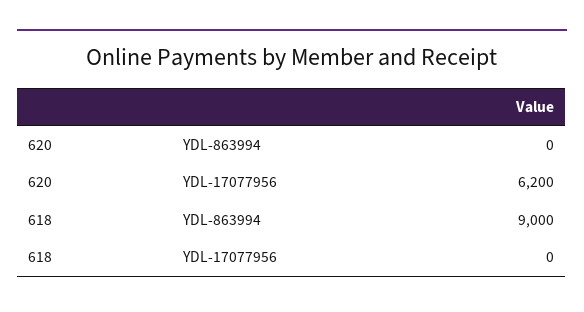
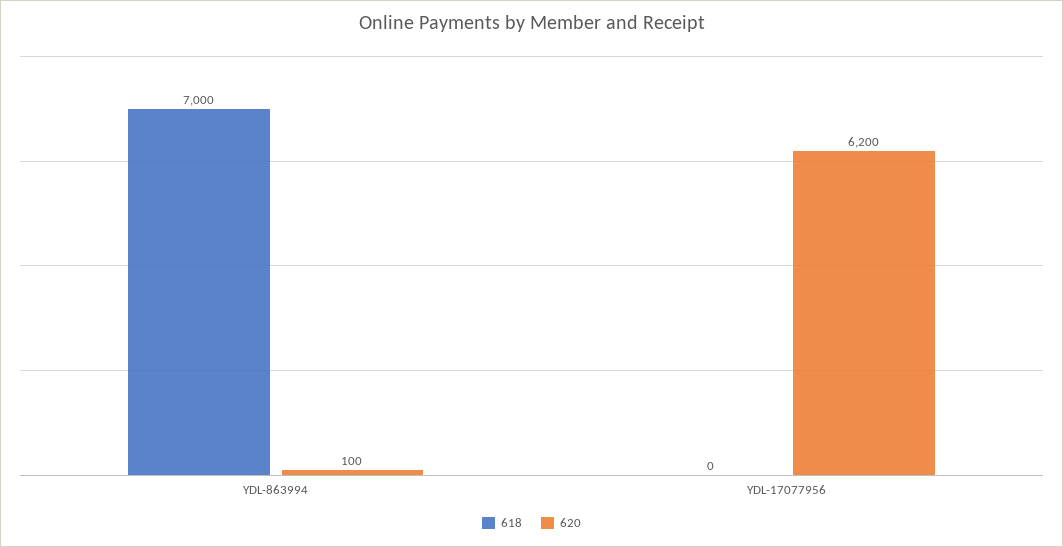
620, YDL-863994: 0 -> 100
618, YDL-863994: 9000 -> 7000

